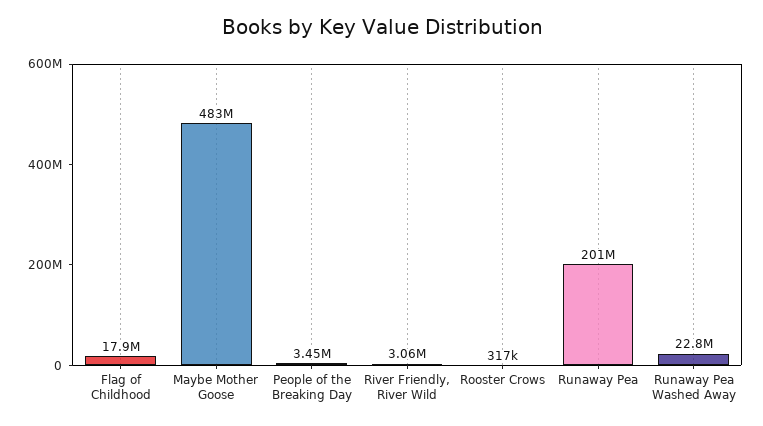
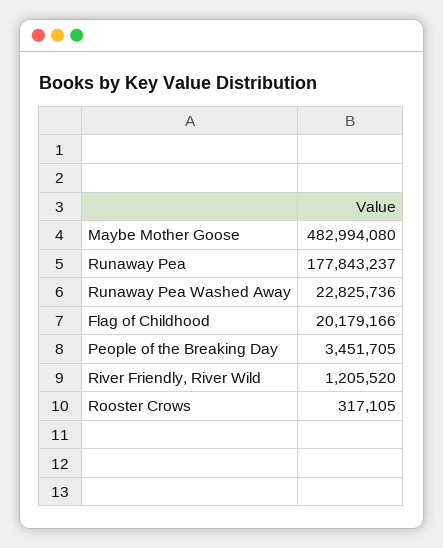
Flag of Childhood: 17900000 -> 20179166
River Friendly, River Wild: 3060000 -> 1205520
Runaway Pea: 201000000 -> 177843237

